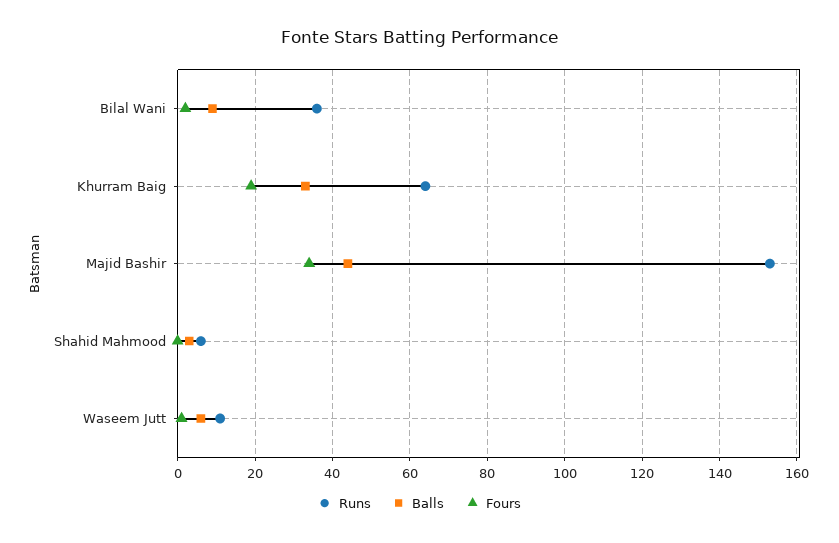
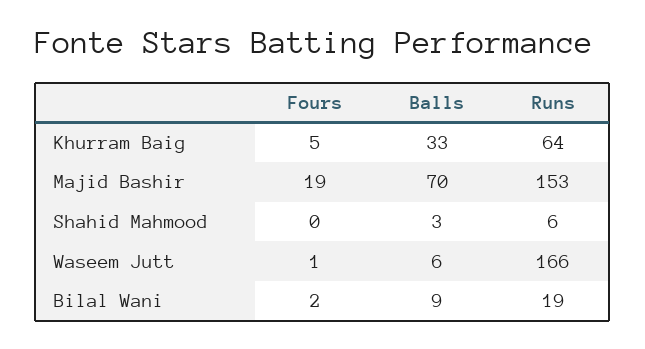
Runs, Bilal Wani: 35 -> 19
Fours, Khurram Baig: 20 -> 5
Balls, Majid Bashir: 45 -> 70
Fours, Majid Bashir: 35 -> 19
Runs, Waseem Jutt: 10 -> 166

